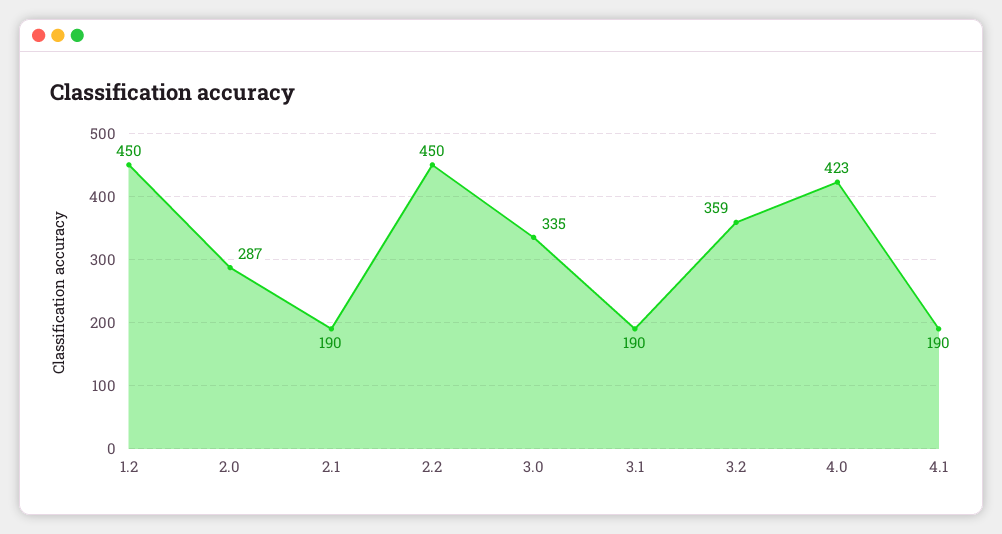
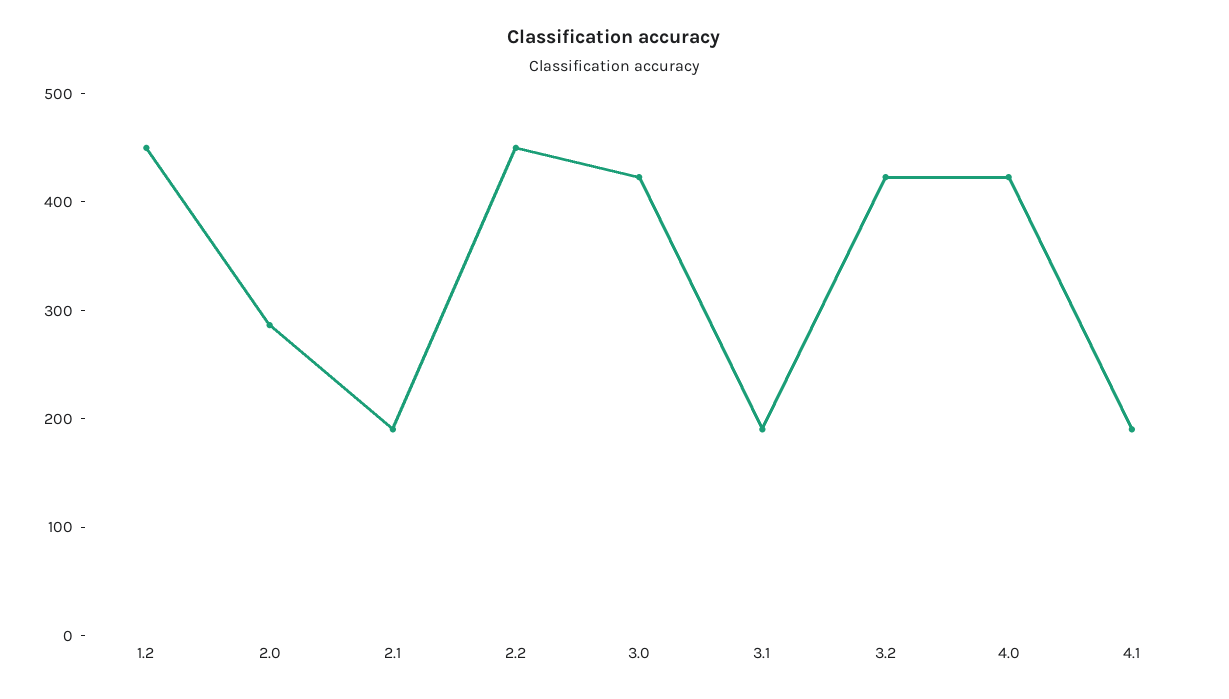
3.0: 335 -> 420
3.2: 359 -> 420

